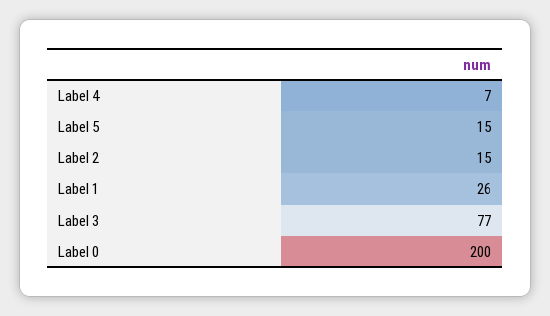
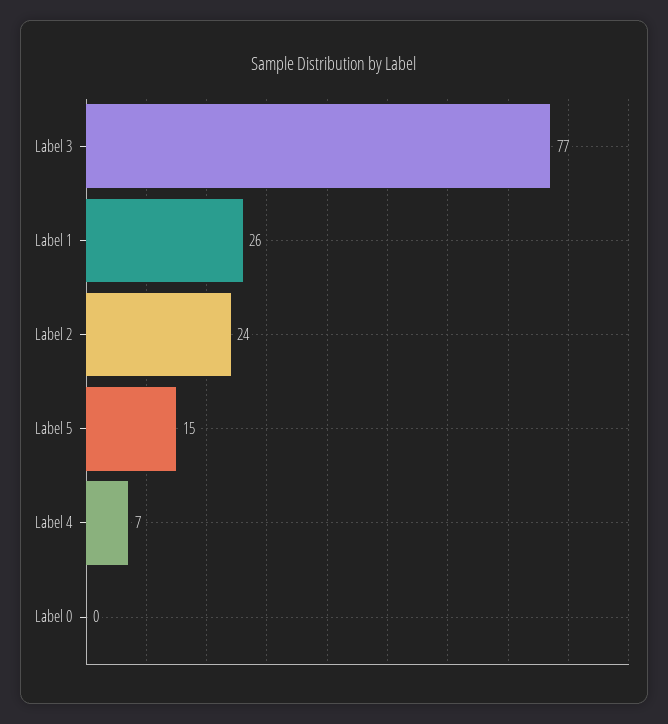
Label 2: 15 -> 24
Label 0: 200 -> 0

